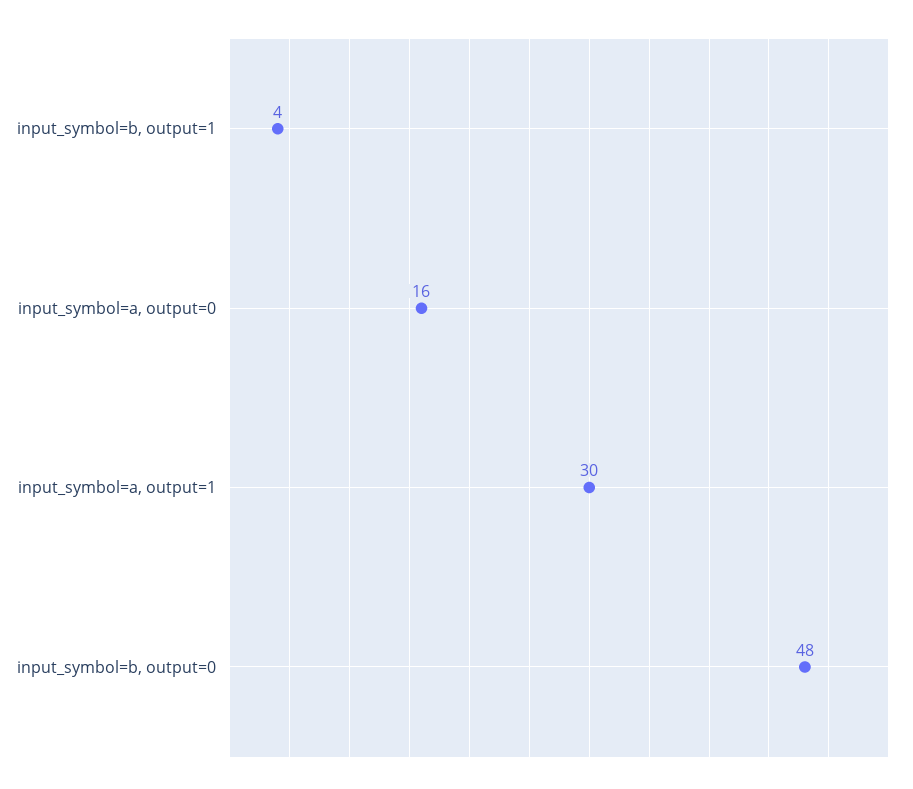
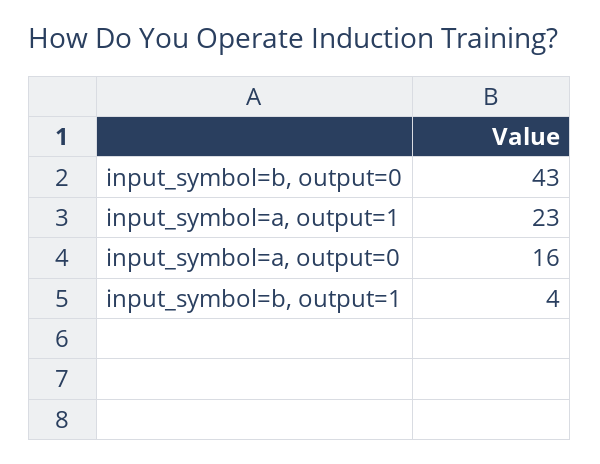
input_symbol=a, output=1: 30 -> 23
input_symbol=b, output=0: 48 -> 43

